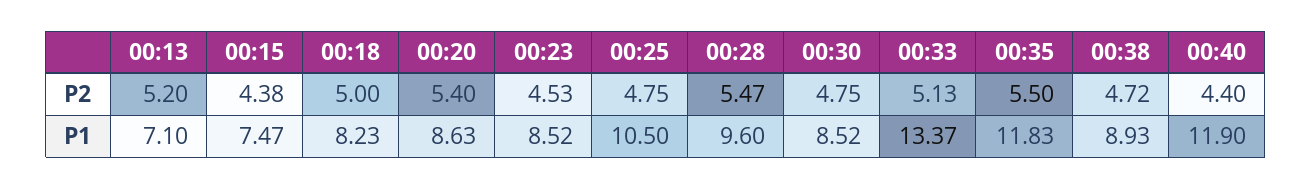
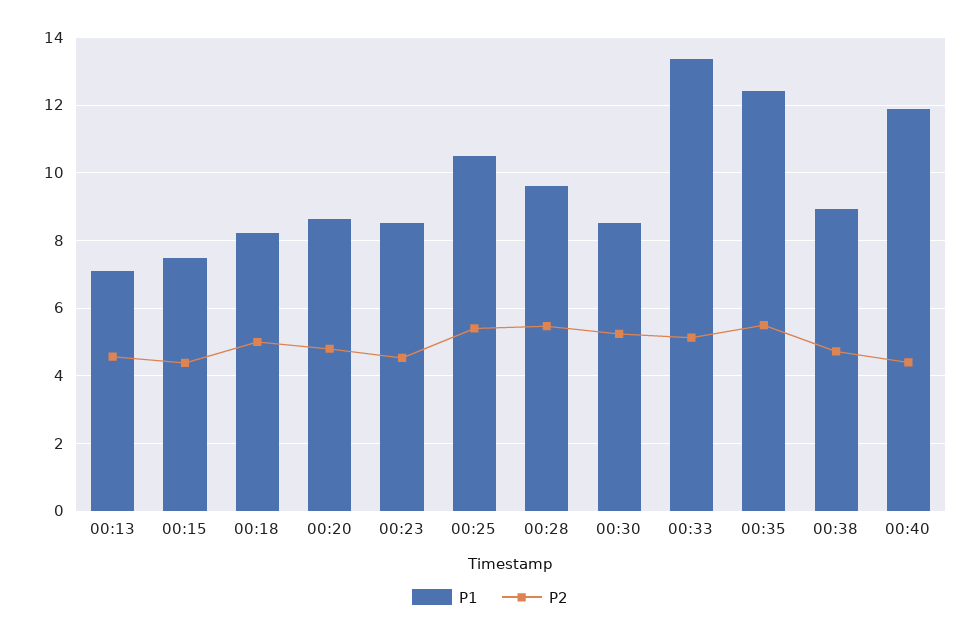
P2, 00:13: 5.2 -> 4.6
P2, 00:20: 5.4 -> 4.8
P2, 00:25: 4.75 -> 5.4
P2, 00:30: 4.75 -> 5.2
P1, 00:35: 11.83 -> 12.4

